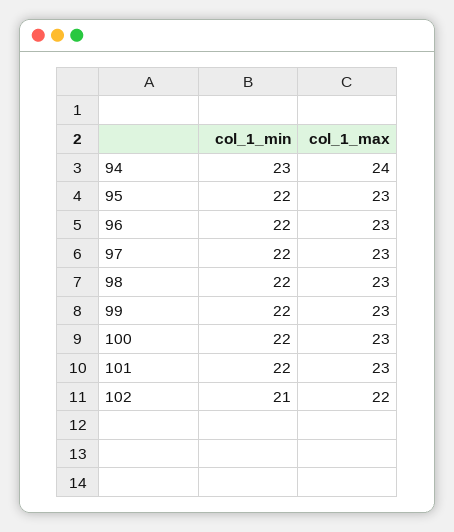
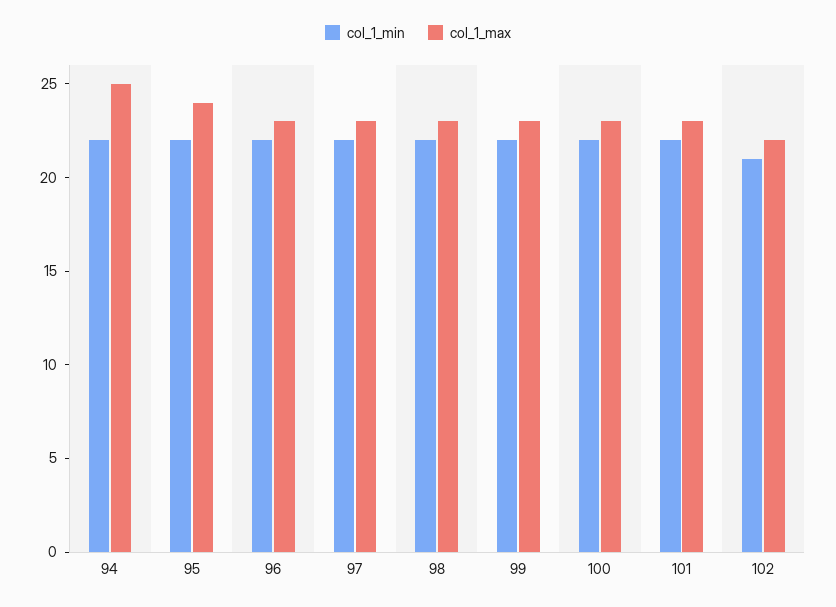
col_1_min, 94: 23 -> 22
col_1_max, 94: 24 -> 25
col_1_max, 95: 23 -> 24

